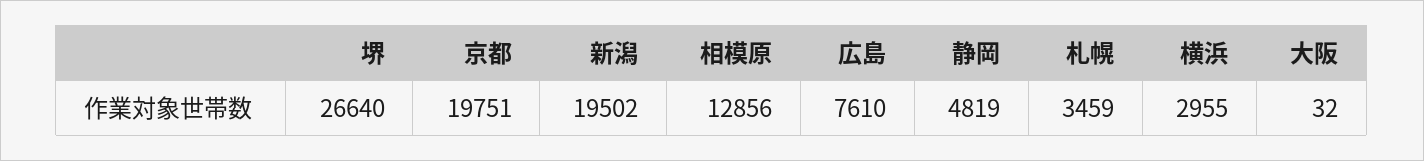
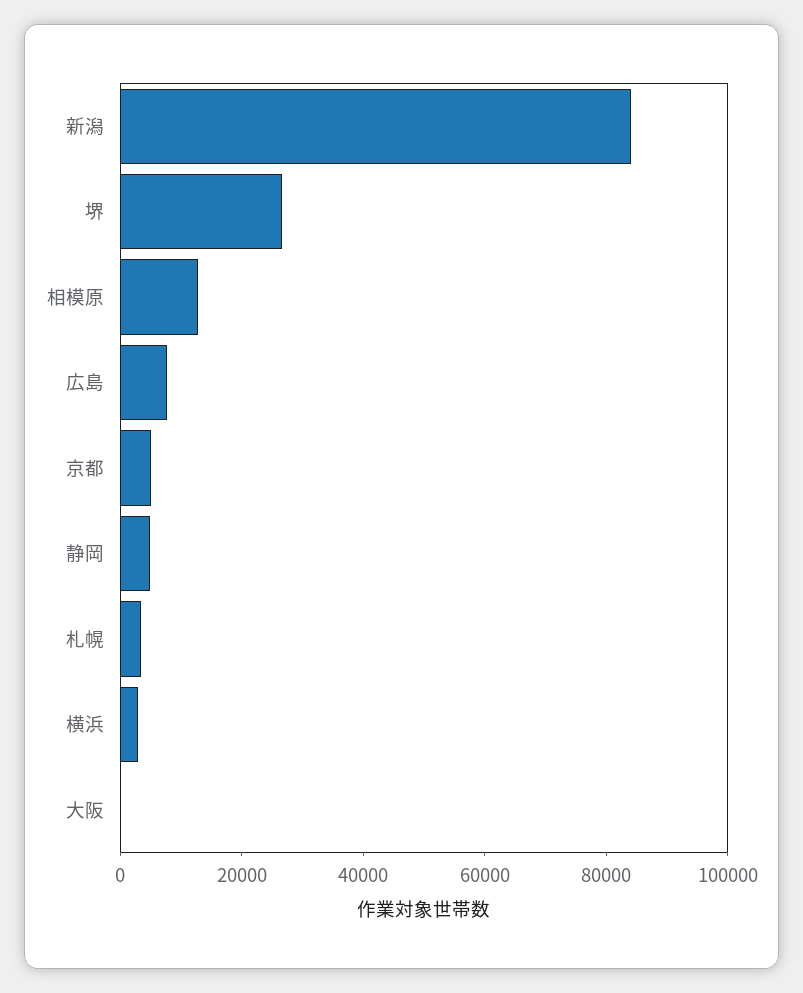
京都: 19751 -> 5000
新潟: 19502 -> 85000

